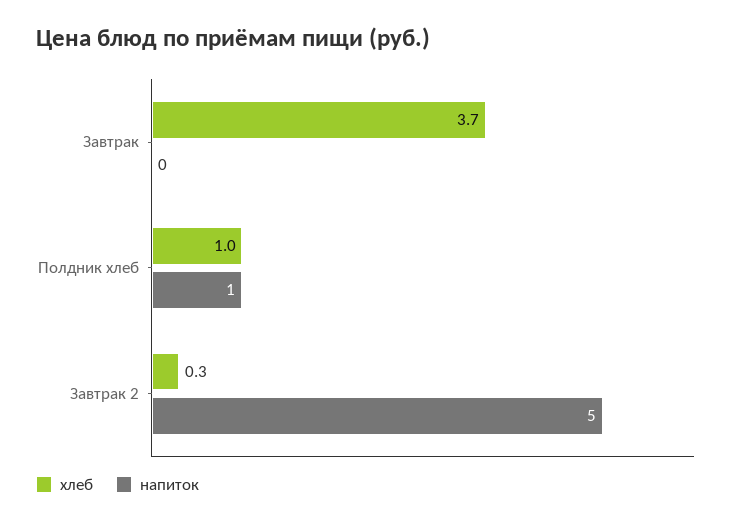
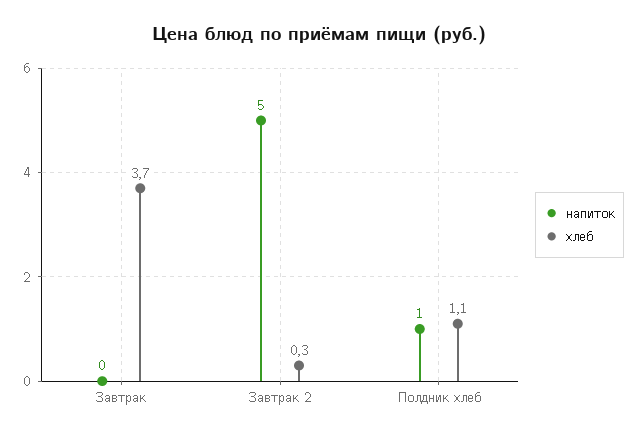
хлеб, Полдник хлеб: 1 -> 1.1

